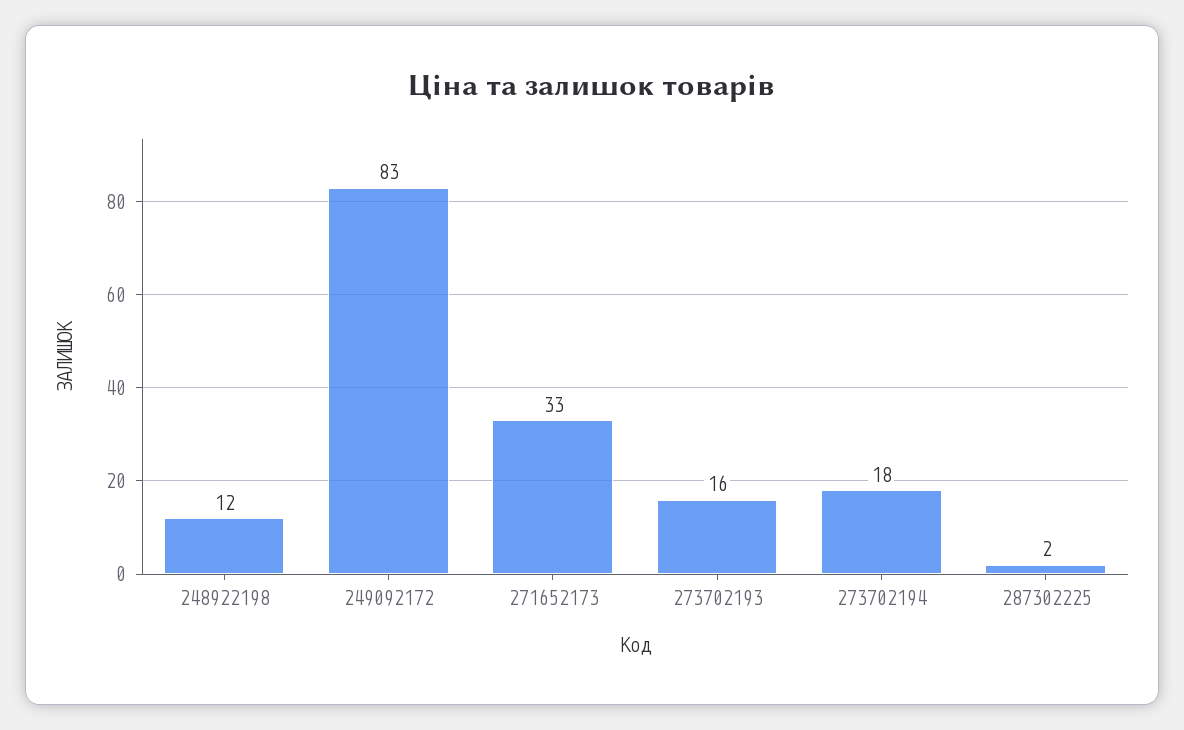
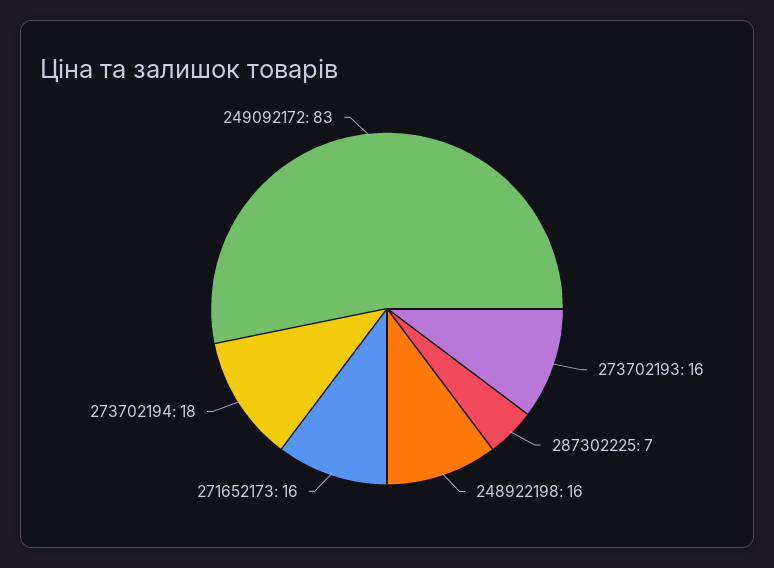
248922198: 12 -> 16
271652173: 33 -> 16
287302225: 2 -> 7

